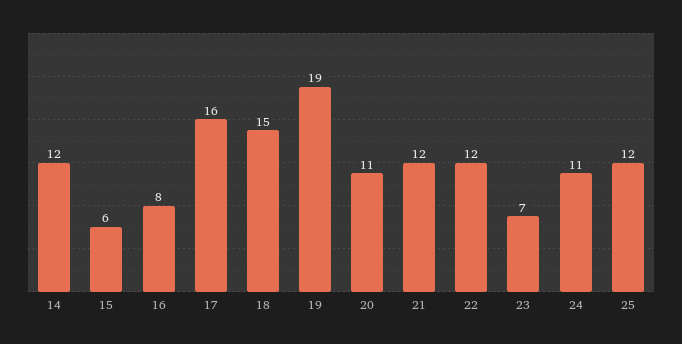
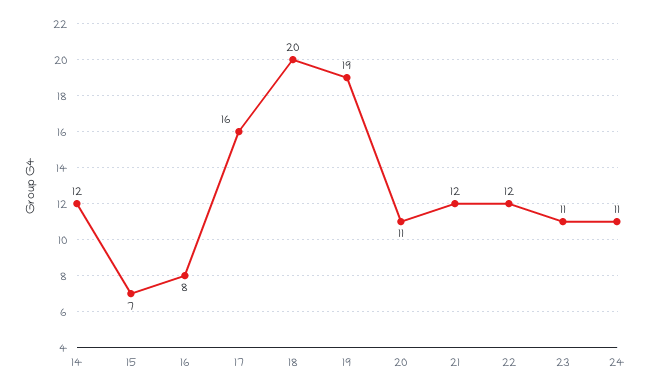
15: 6 -> 7
18: 15 -> 20
23: 7 -> 11
25: 12 -> none

